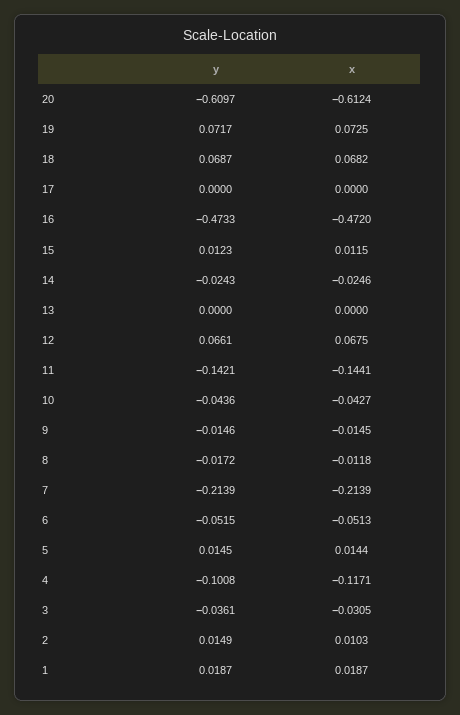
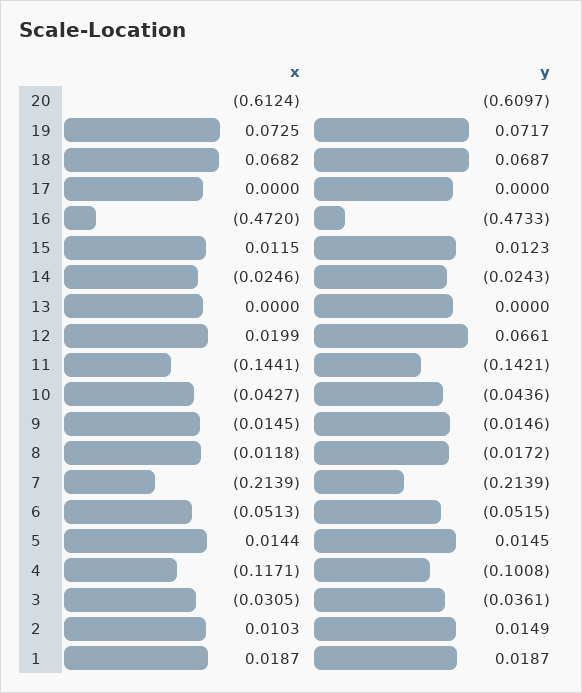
x, 12: 0.0675 -> 0.0199

